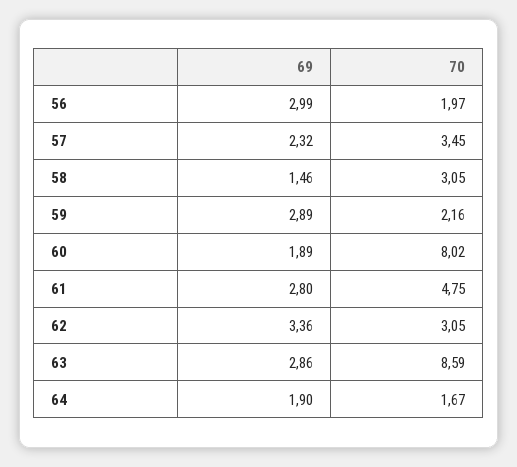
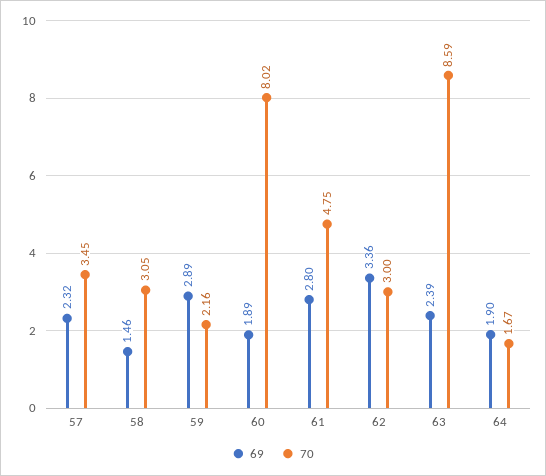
69, 56: 2.99 -> none
70, 56: 1.97 -> none
70, 62: 3.05 -> 3
69, 63: 2.86 -> 2.39

